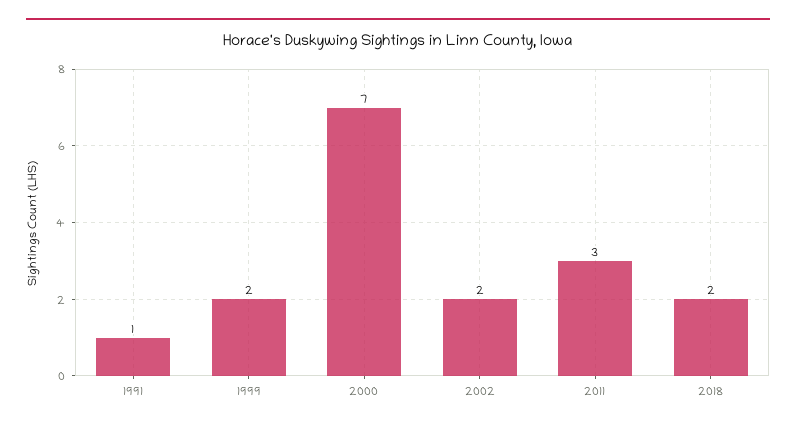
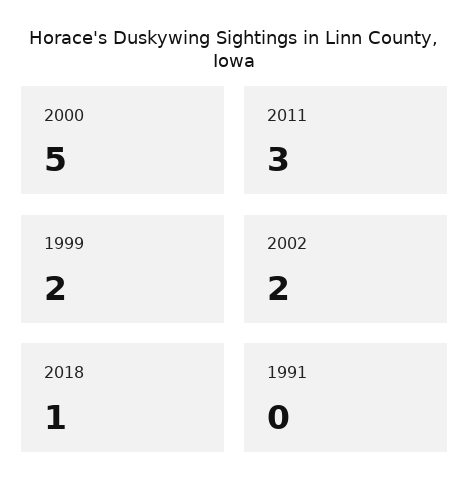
1991: 1 -> 0
2000: 7 -> 5
2018: 2 -> 1

